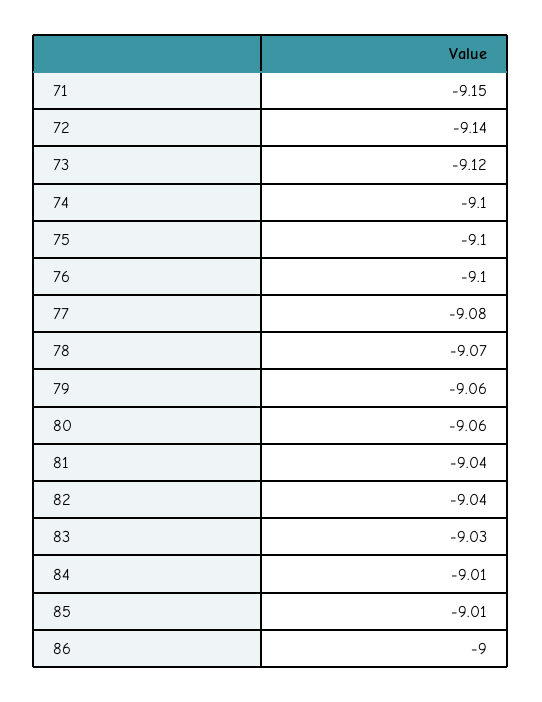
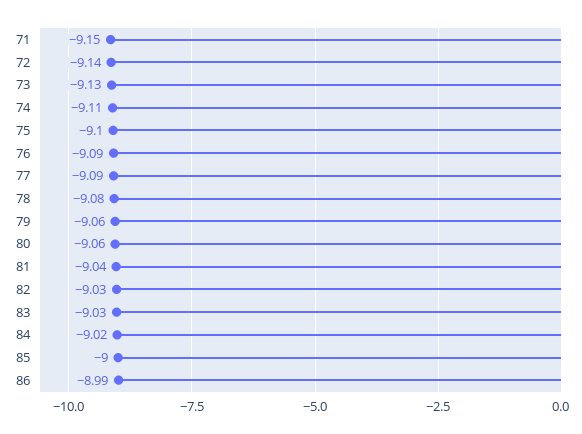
73: -9.12 -> -9.13
74: -9.1 -> -9.11
76: -9.1 -> -9.09
77: -9.08 -> -9.09
78: -9.07 -> -9.08
82: -9.04 -> -9.03
84: -9.01 -> -9.02
85: -9.01 -> -9
86: -9 -> -8.99

